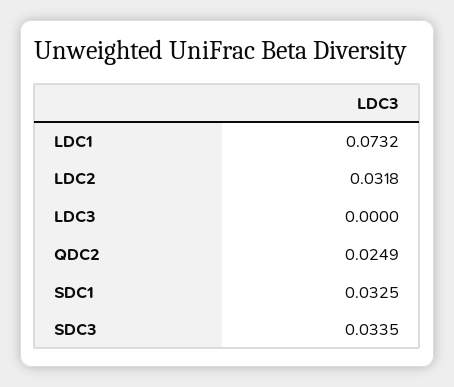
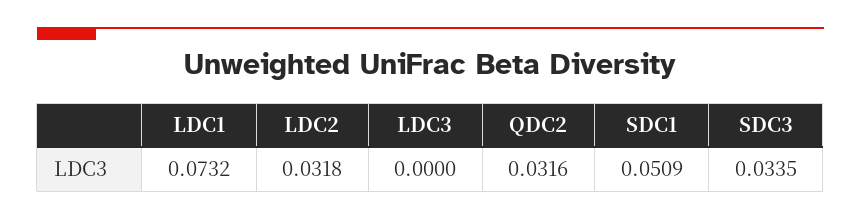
QDC2: 0.0249 -> 0.0316
SDC1: 0.0325 -> 0.0509

